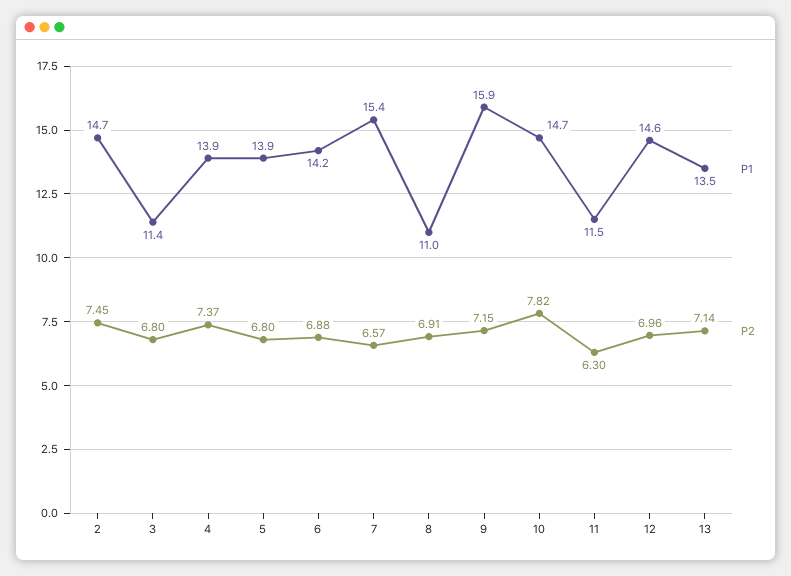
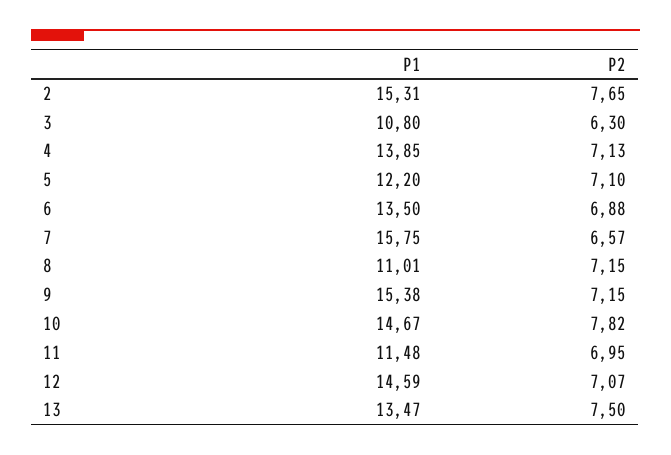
P1, 2: 14.7 -> 15.31
P2, 2: 7.45 -> 7.65
P1, 3: 11.4 -> 10.8
P2, 3: 6.8 -> 6.3
P2, 4: 7.37 -> 7.13
P1, 5: 13.9 -> 12.2
P2, 5: 6.8 -> 7.1
P1, 6: 14.2 -> 13.5
P1, 7: 15.4 -> 15.75
P2, 8: 6.91 -> 7.15
P1, 9: 15.9 -> 15.38
P2, 11: 6.3 -> 6.95
P2, 12: 6.96 -> 7.07
P2, 13: 7.14 -> 7.5

